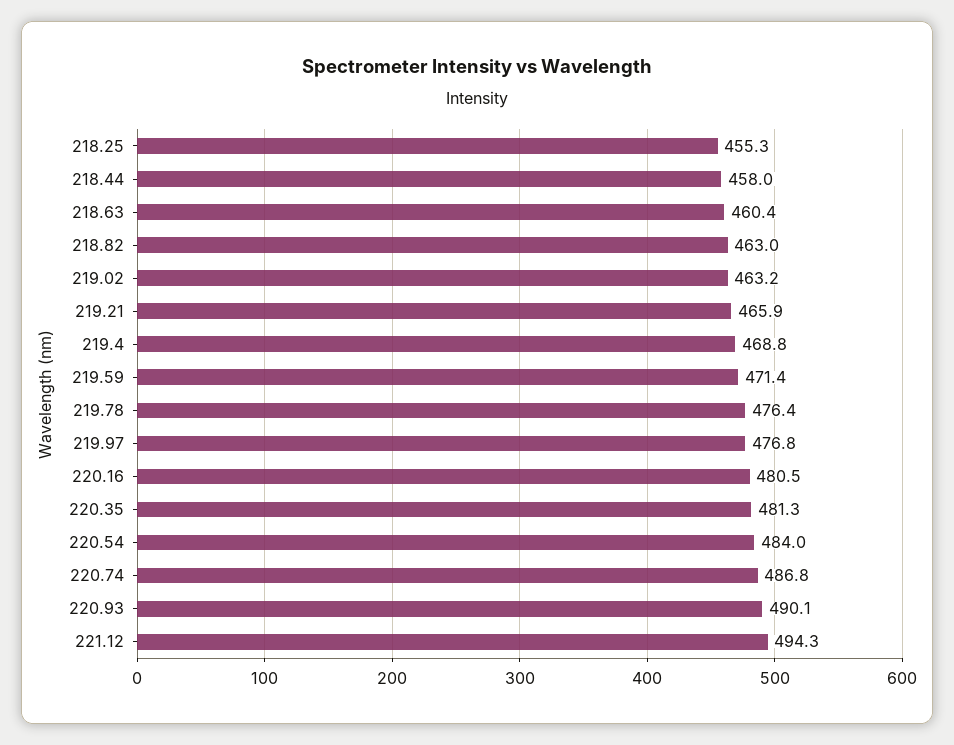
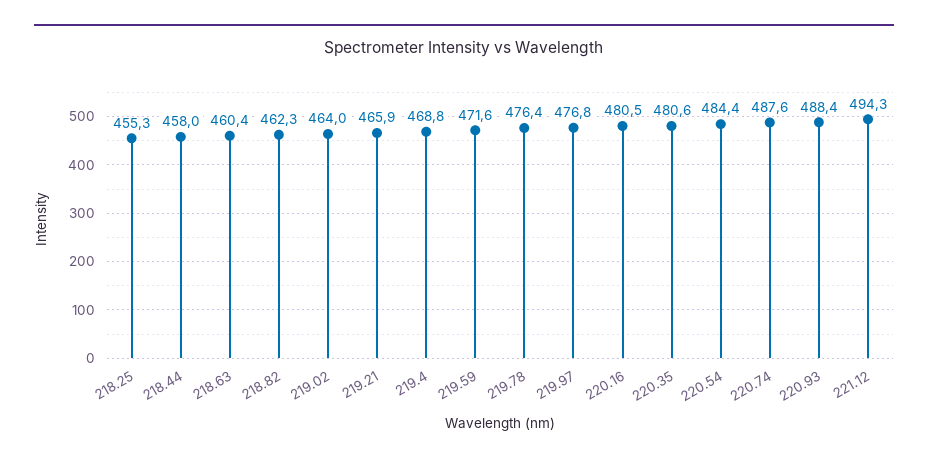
218.82: 463 -> 462.3
219.02: 463.2 -> 464
219.59: 471.4 -> 471.6
220.35: 481.3 -> 480.6
220.54: 484 -> 484.4
220.74: 486.8 -> 487.6
220.93: 490.1 -> 488.4

